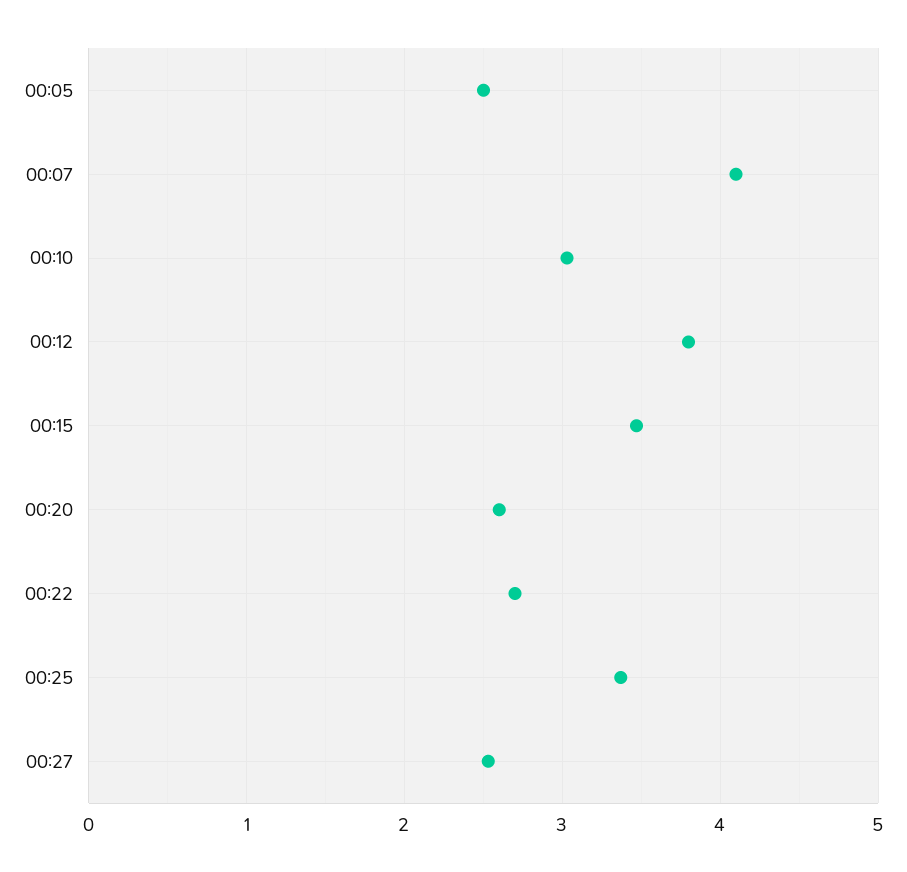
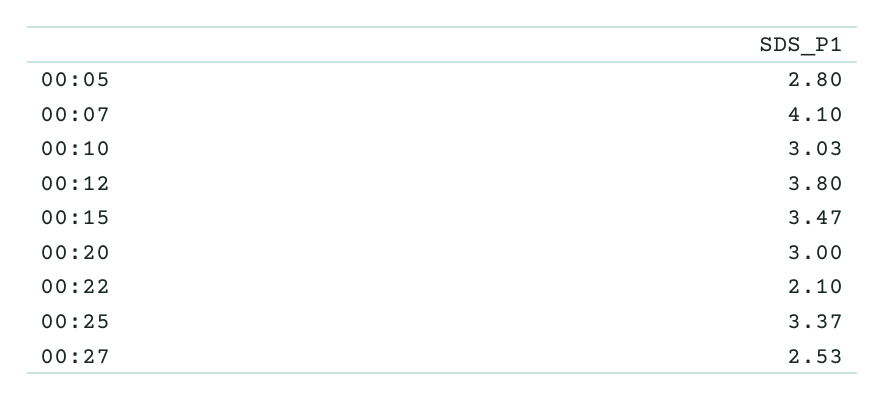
00:05: 2.5 -> 2.8
00:20: 2.6 -> 3
00:22: 2.7 -> 2.1

